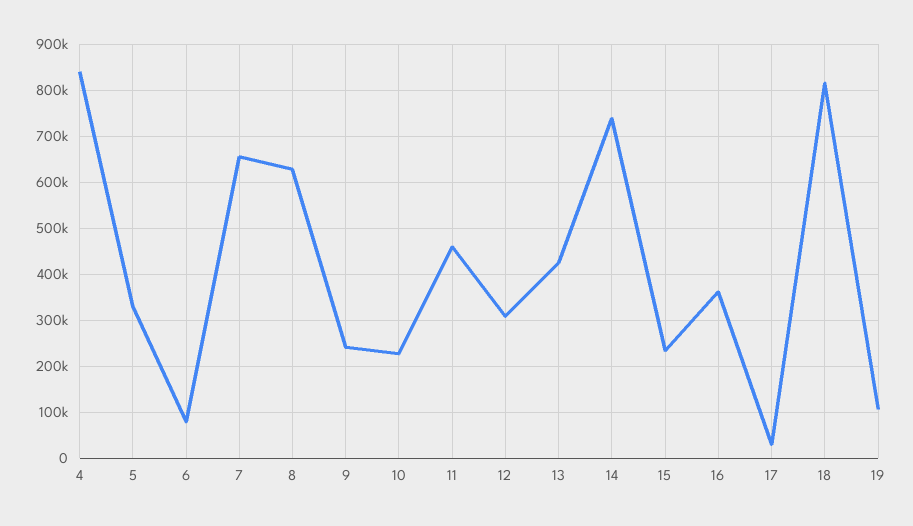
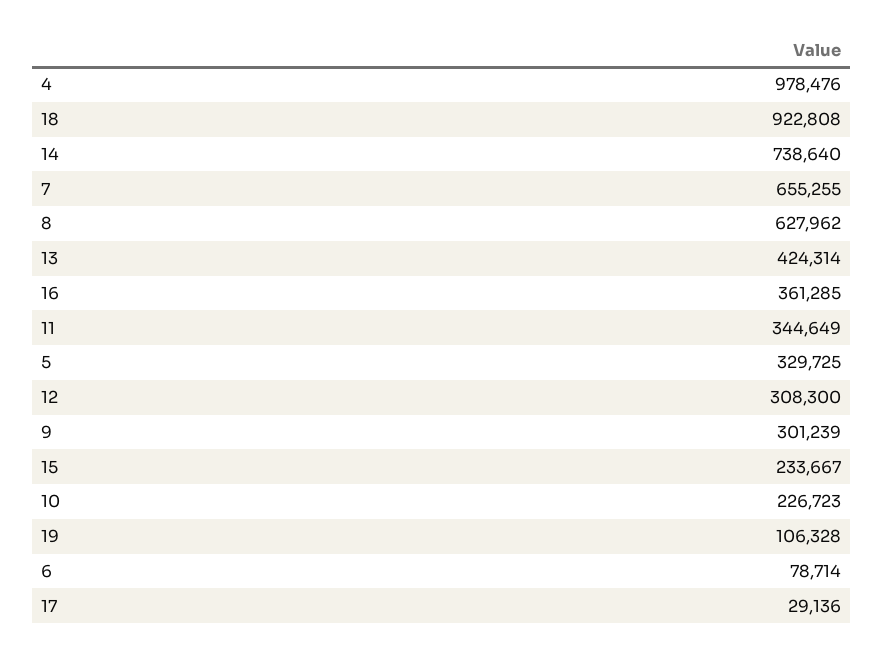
4: 840000 -> 978476
9: 240000 -> 301239
11: 460000 -> 344649
18: 820000 -> 922808

